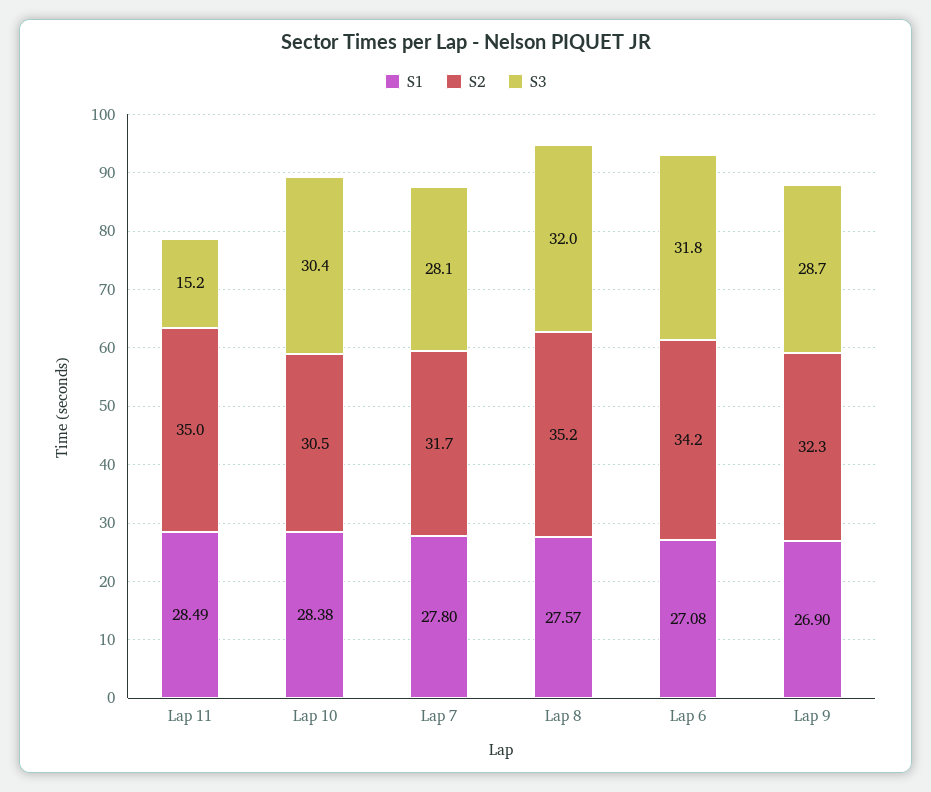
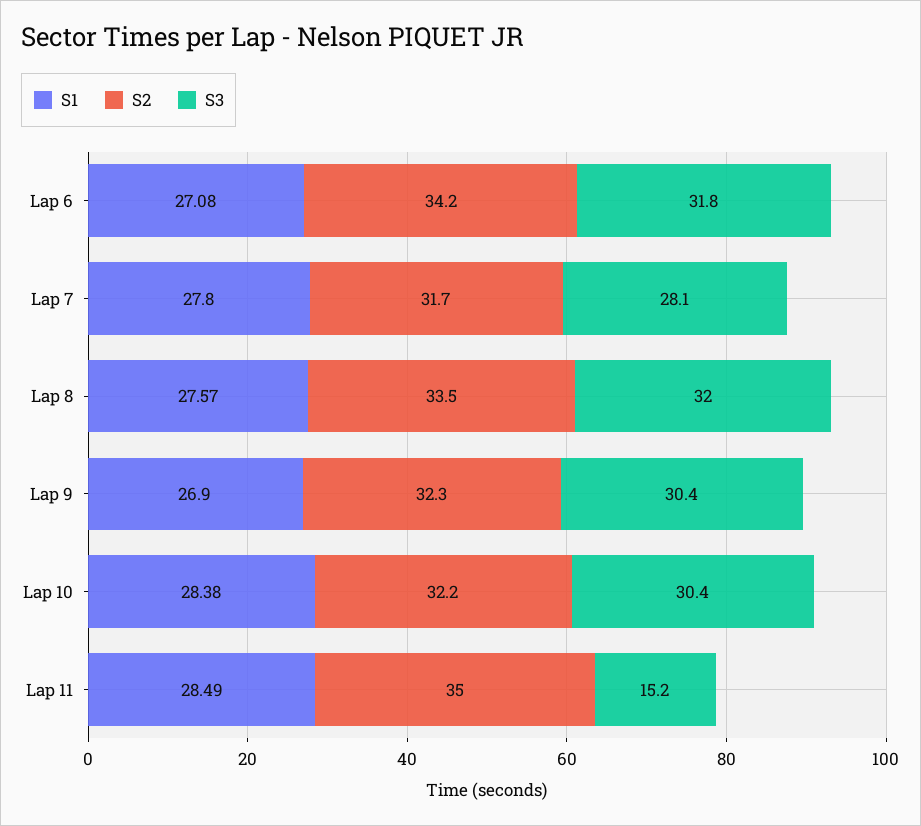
S2, Lap 10: 30.5 -> 32.2
S2, Lap 8: 35.2 -> 33.5
S3, Lap 9: 28.7 -> 30.4

